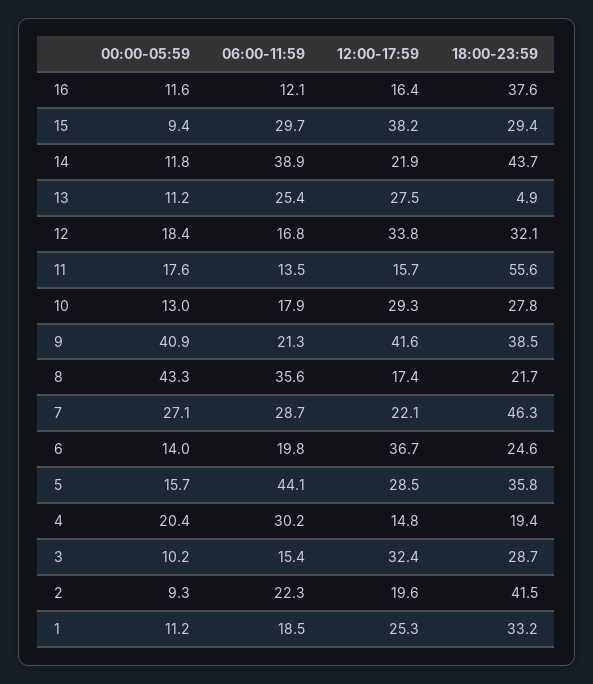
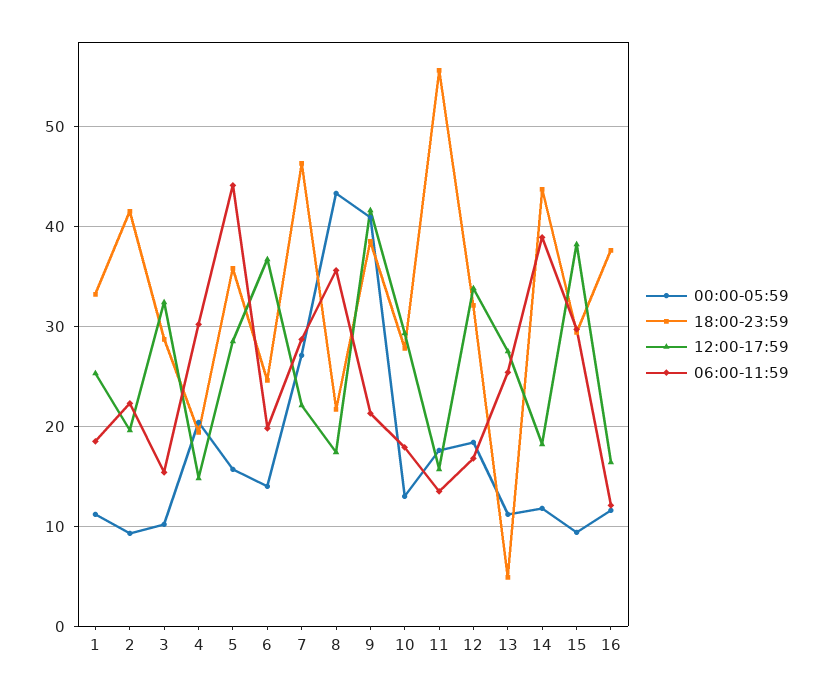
12:00-17:59, 14: 21.9 -> 18

